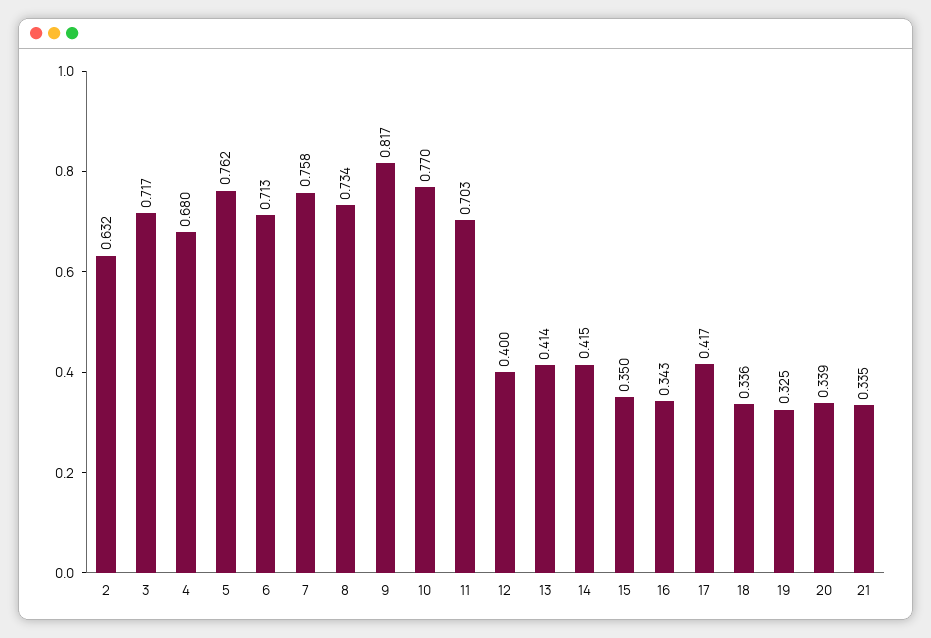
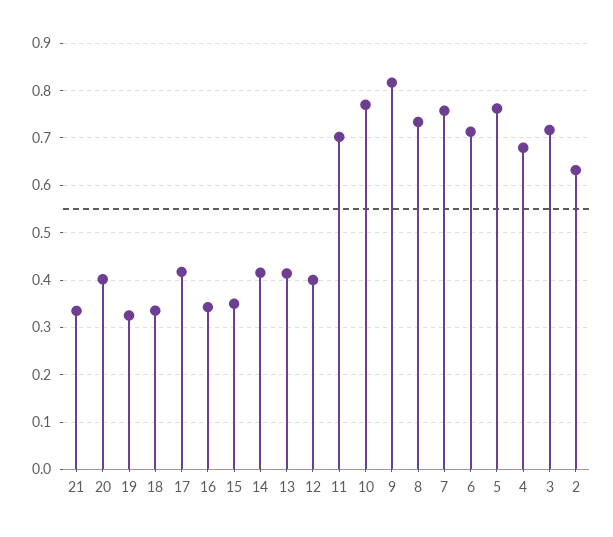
20: 0.339 -> 0.4

